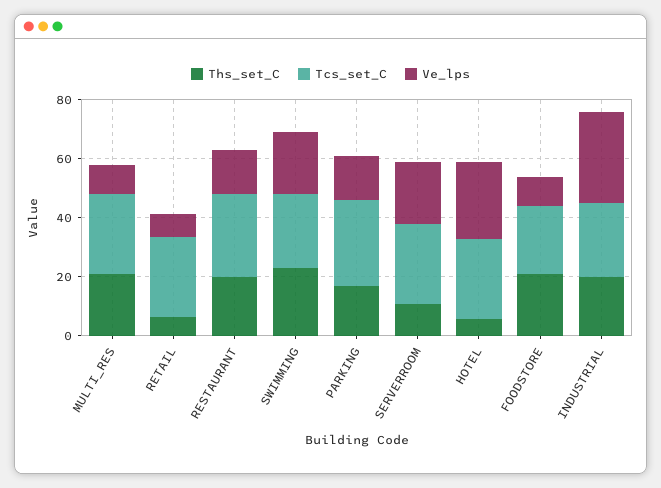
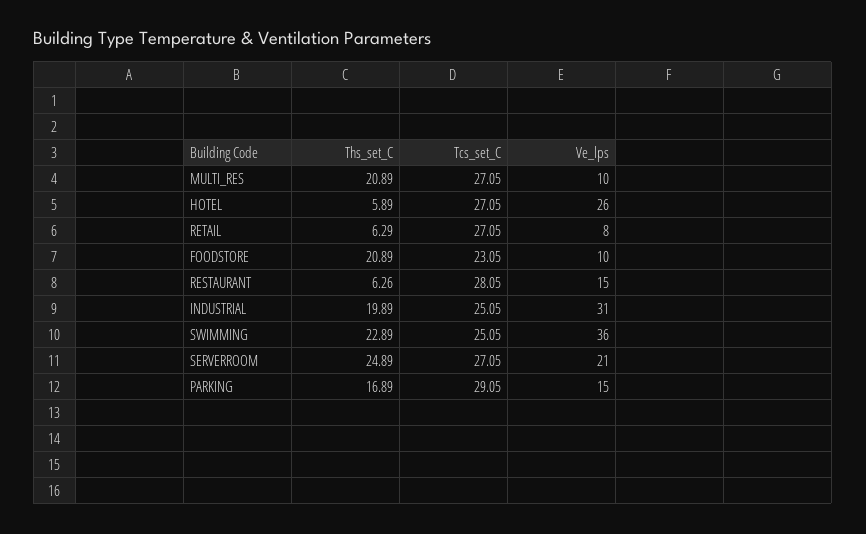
Ths_set_C, RESTAURANT: 20 -> 6.26
Ve_lps, SWIMMING: 20 -> 36
Ths_set_C, SERVERROOM: 10 -> 24.89

